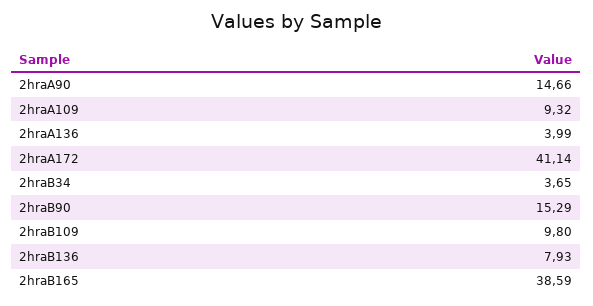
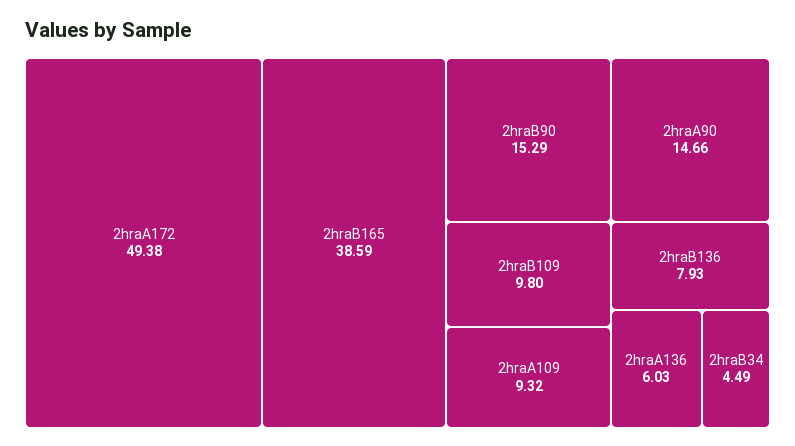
2hraA136: 3.99 -> 6.03
2hraA172: 41.14 -> 49.38
2hraB34: 3.65 -> 4.49

